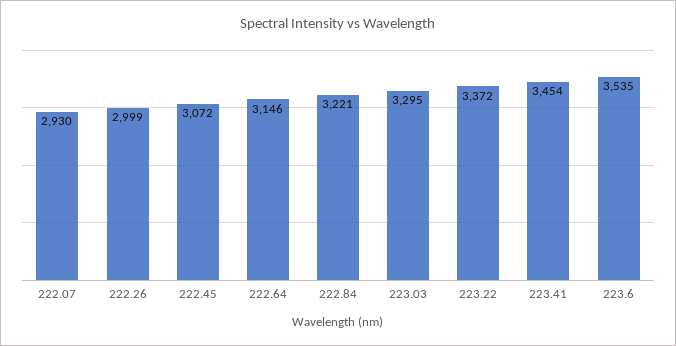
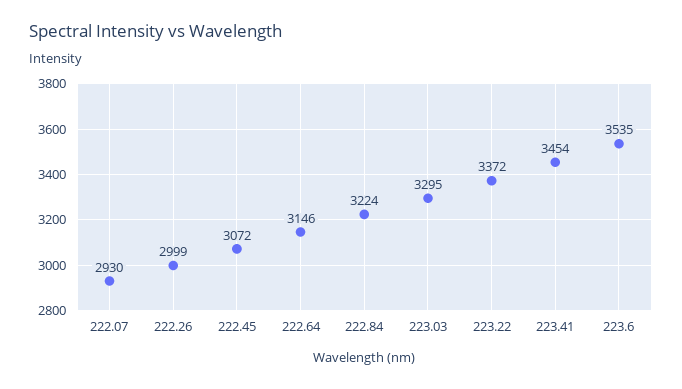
222.84: 3221 -> 3224

